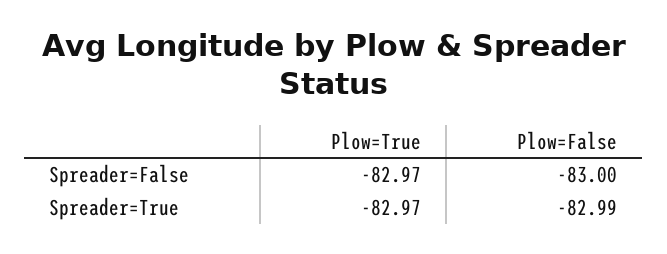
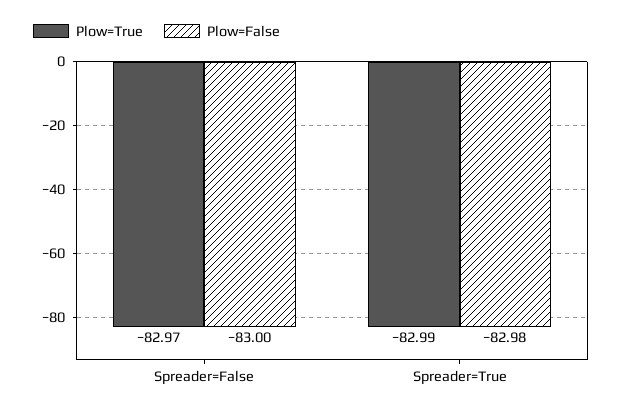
Plow=True, Spreader=True: -82.97 -> -82.99
Plow=False, Spreader=True: -82.99 -> -82.98

